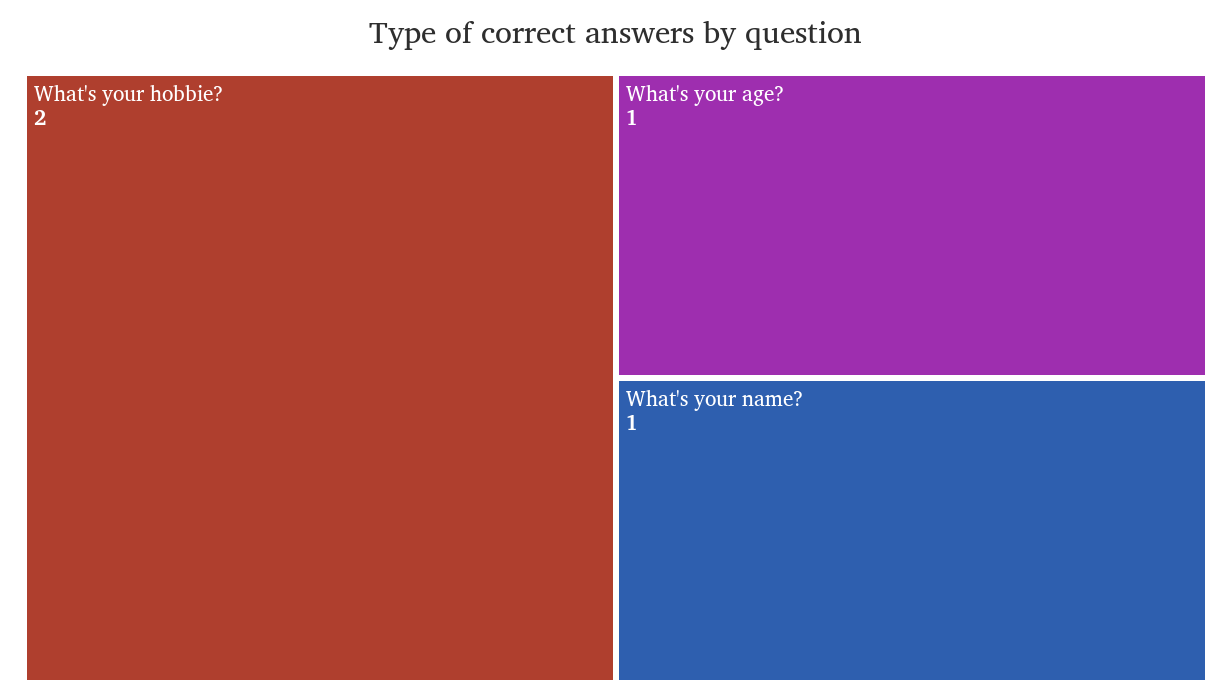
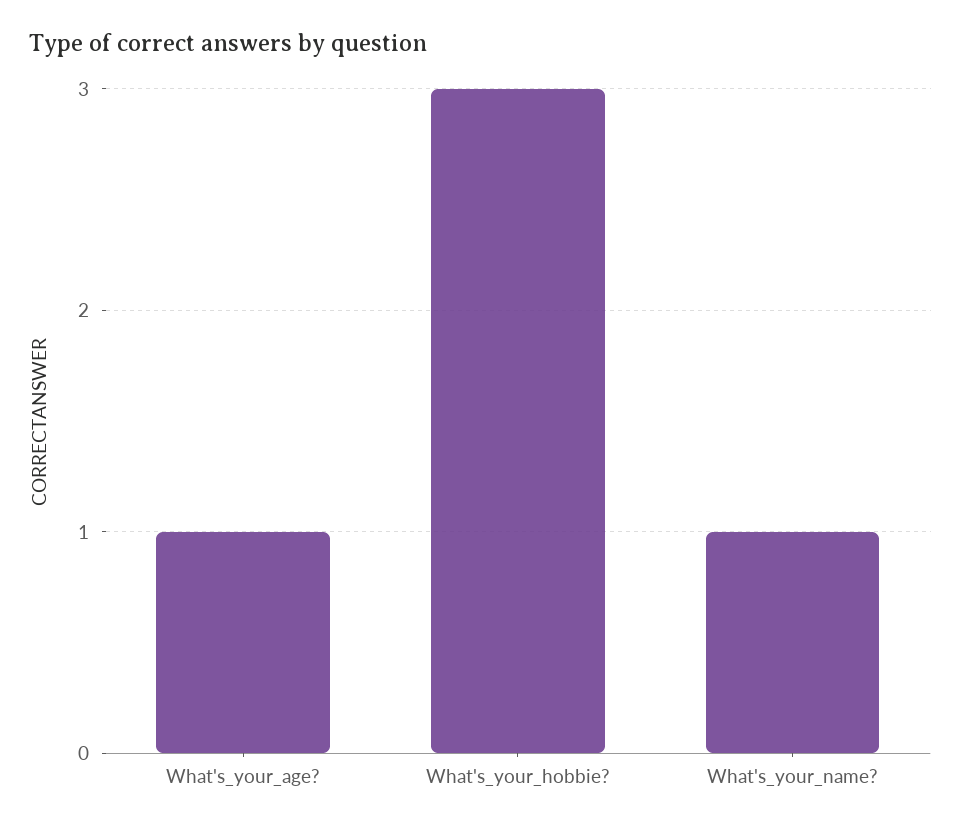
What's your hobbie?: 2 -> 3

